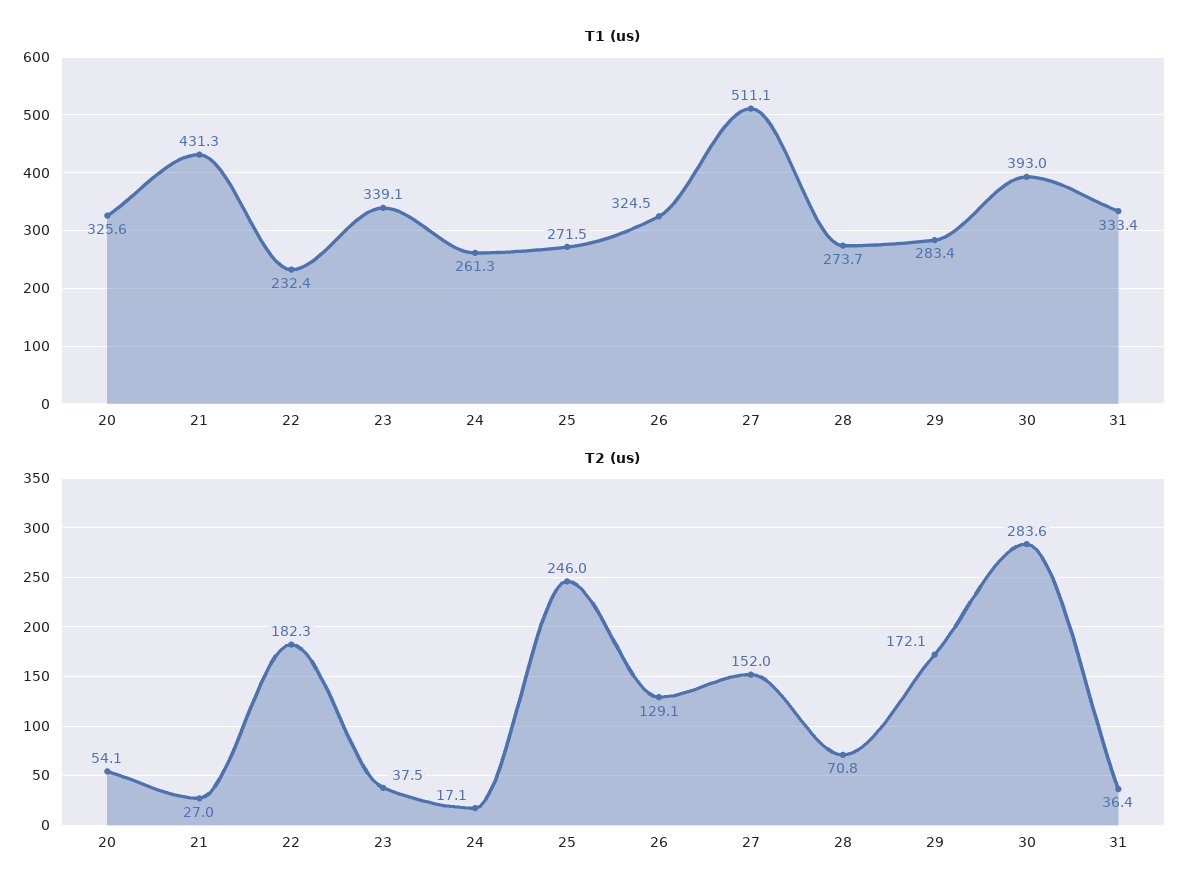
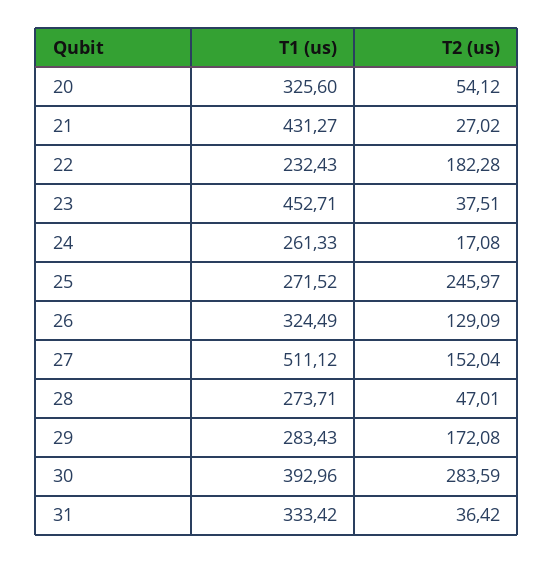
T1 (us), 23: 339.1 -> 452.71
T2 (us), 28: 70.8 -> 47.01

